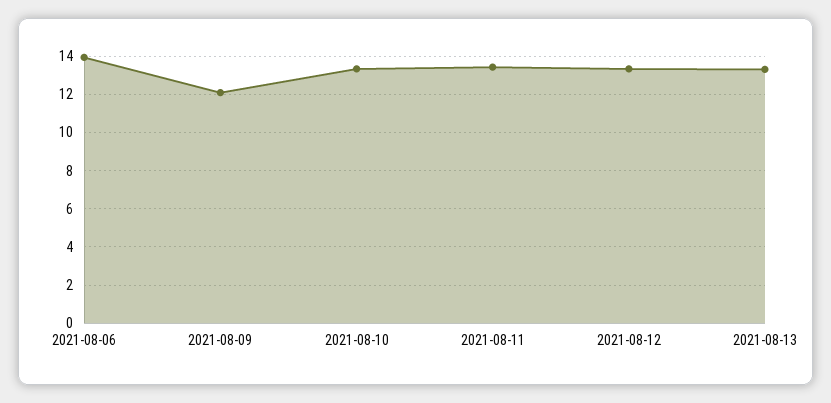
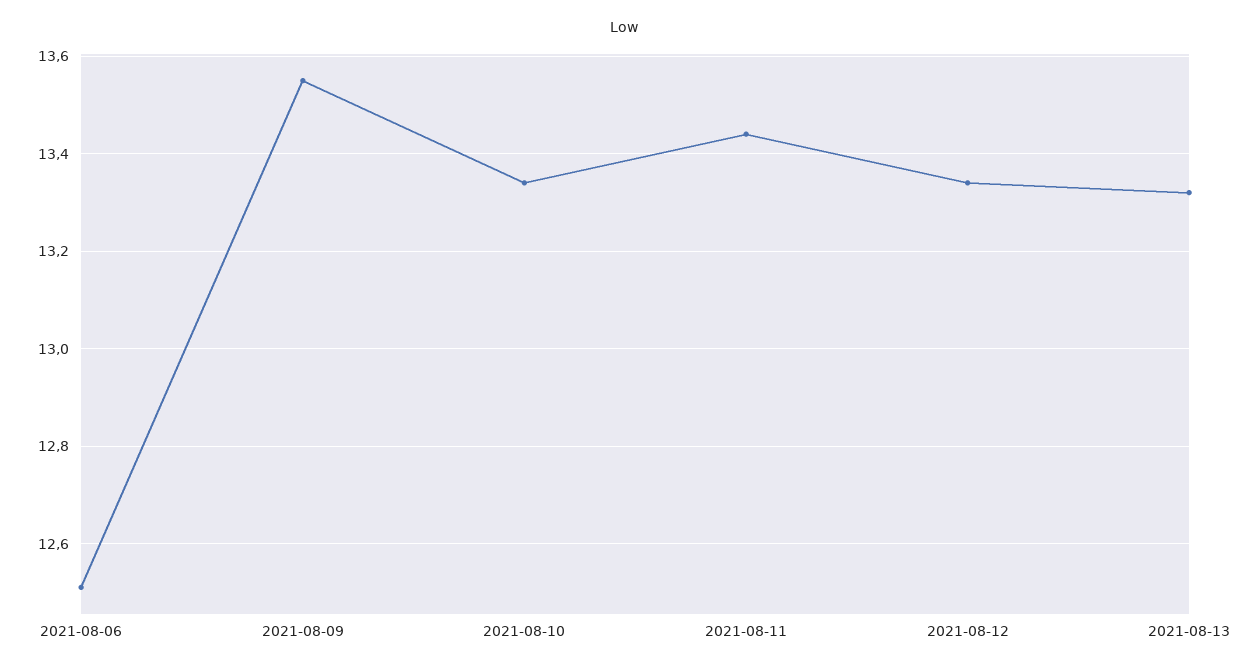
2021-08-06: 14 -> 12.5
2021-08-09: 12 -> 13.55

